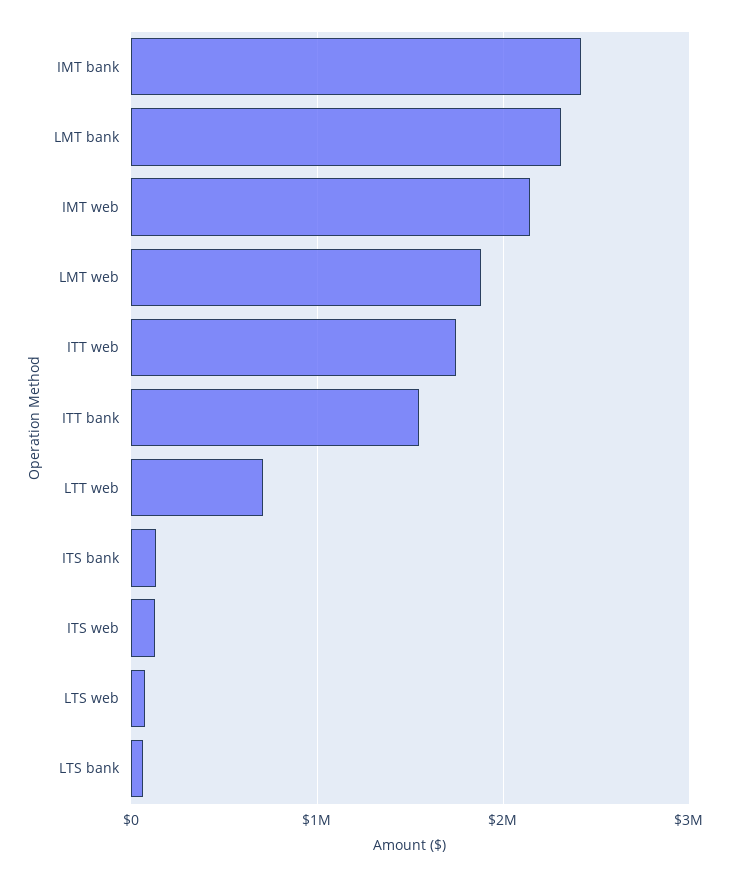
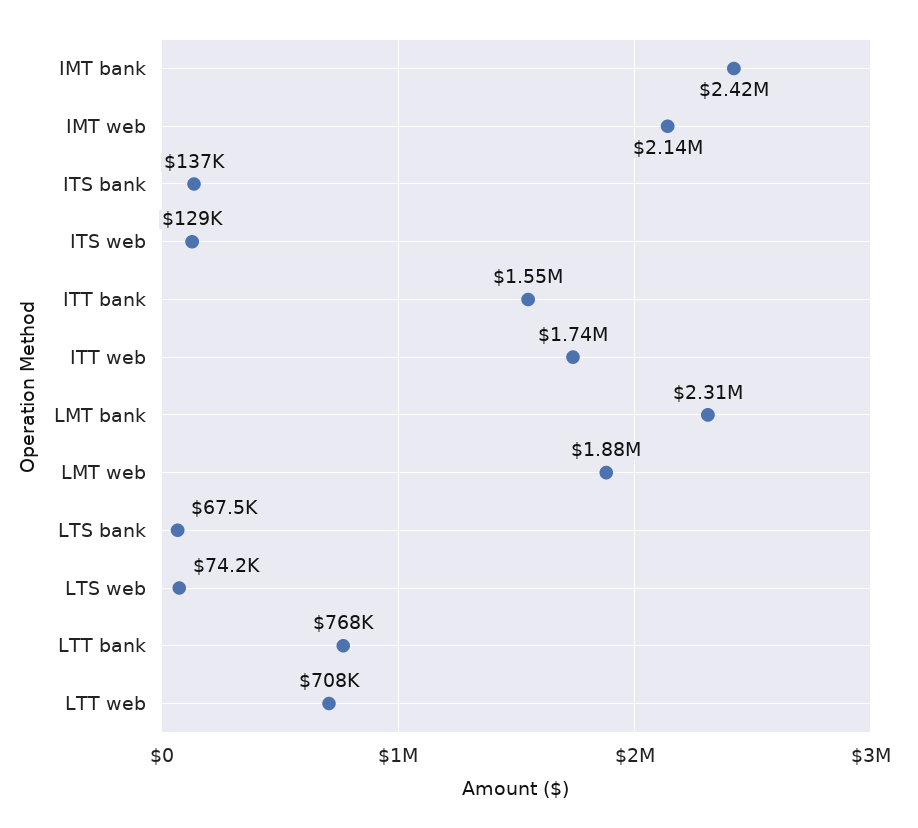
LTT bank: none -> 768000

